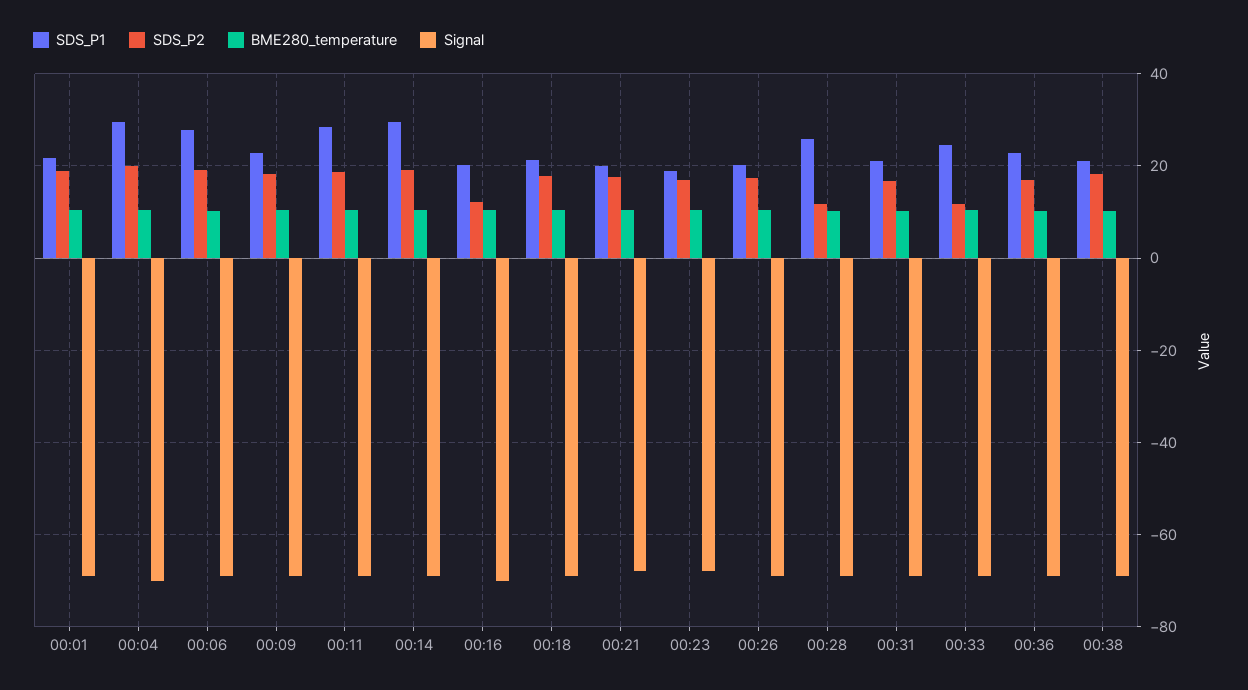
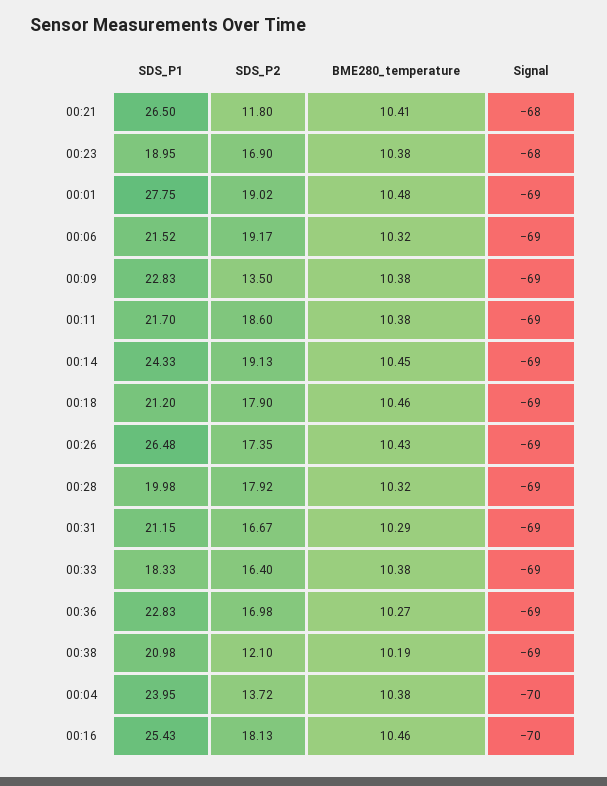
SDS_P1, 00:01: 22 -> 27.75
SDS_P1, 00:04: 30 -> 23.95
SDS_P2, 00:04: 20 -> 13.72
SDS_P1, 00:06: 28 -> 21.52
SDS_P2, 00:09: 18 -> 13.5
SDS_P1, 00:11: 28 -> 21.7
SDS_P1, 00:14: 30 -> 24.33
SDS_P1, 00:16: 20 -> 25.43
SDS_P2, 00:16: 12 -> 18.13
SDS_P1, 00:21: 20 -> 26.5
SDS_P2, 00:21: 18 -> 11.8
SDS_P1, 00:26: 20 -> 26.48
SDS_P1, 00:28: 26 -> 19.98
SDS_P2, 00:28: 12 -> 17.92
SDS_P1, 00:33: 24 -> 18.33
SDS_P2, 00:33: 12 -> 16.4
SDS_P2, 00:38: 18 -> 12.1

